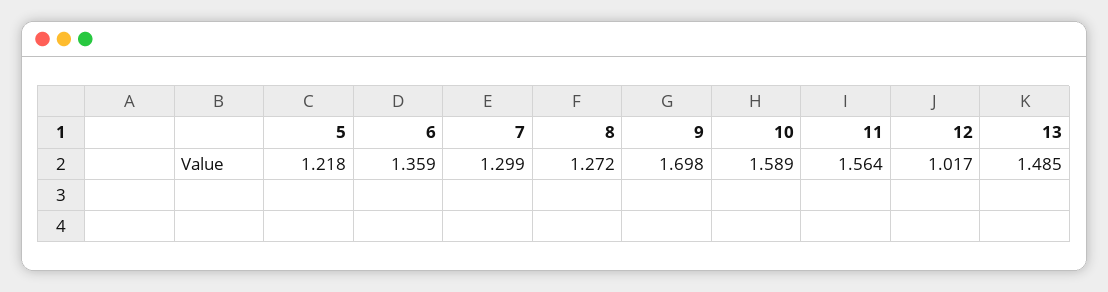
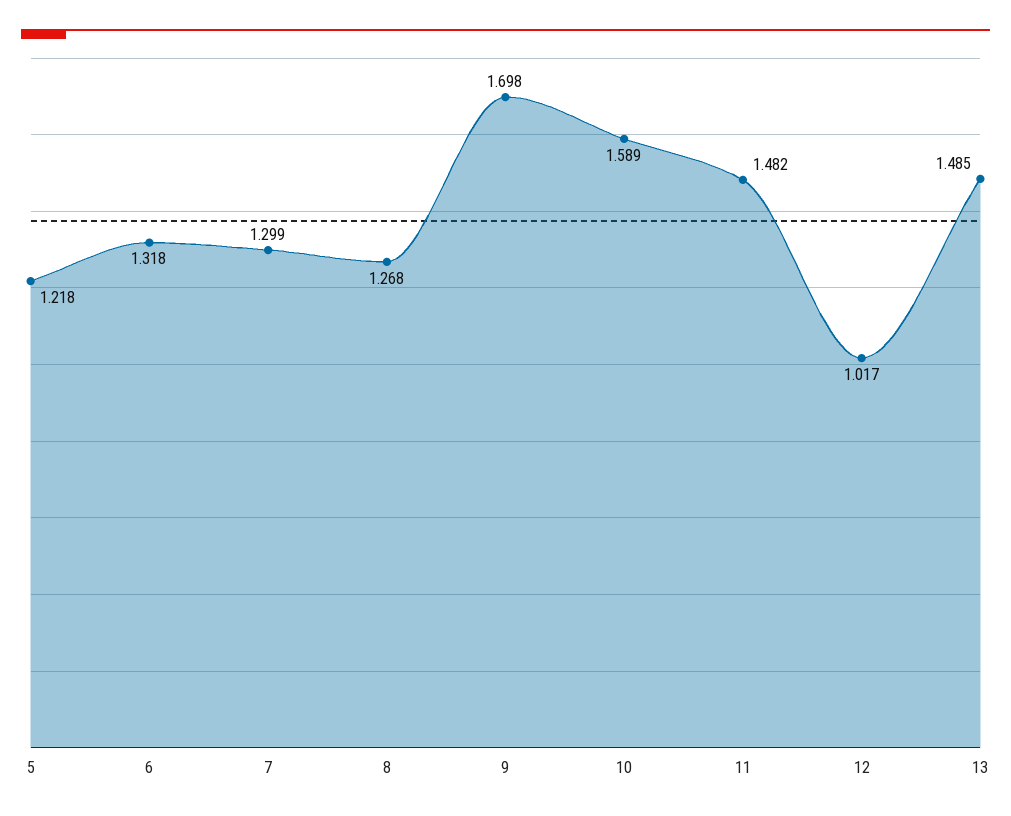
6: 1.359 -> 1.318
8: 1.272 -> 1.268
11: 1.564 -> 1.482

